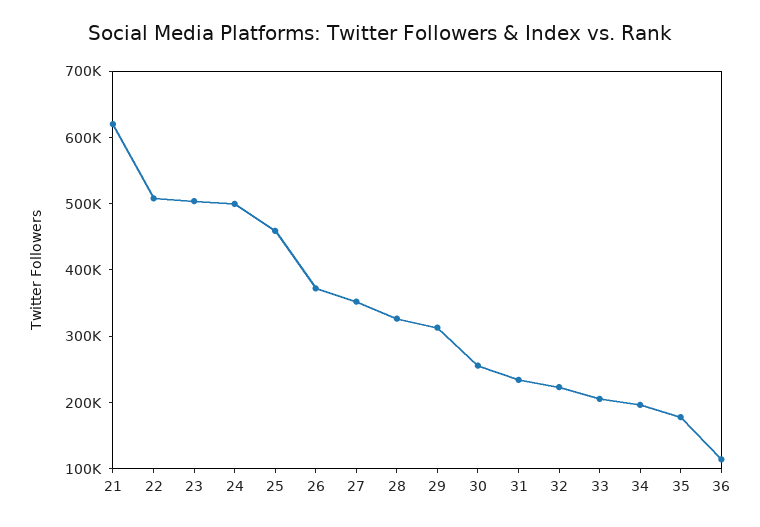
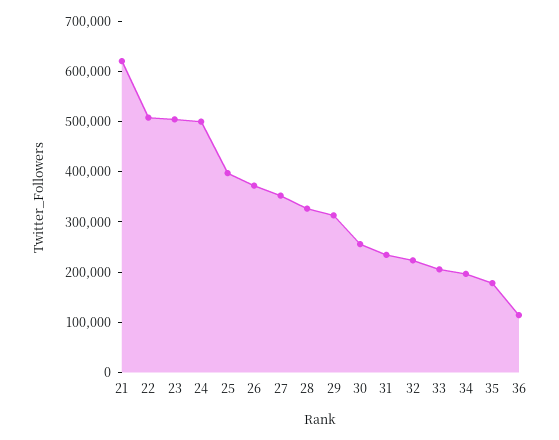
25: 460000 -> 400000

